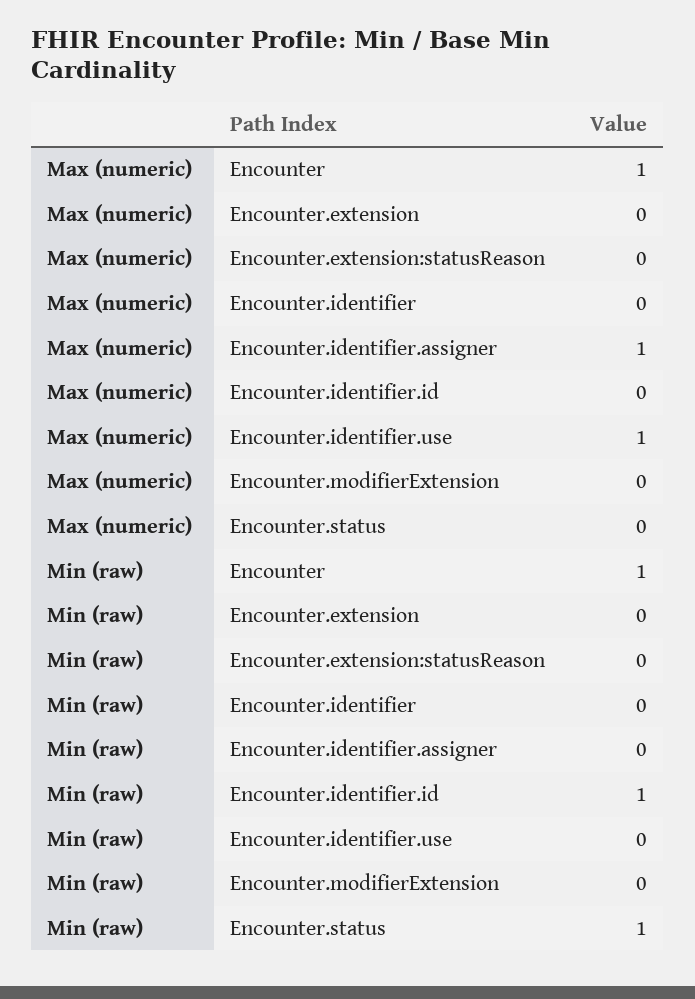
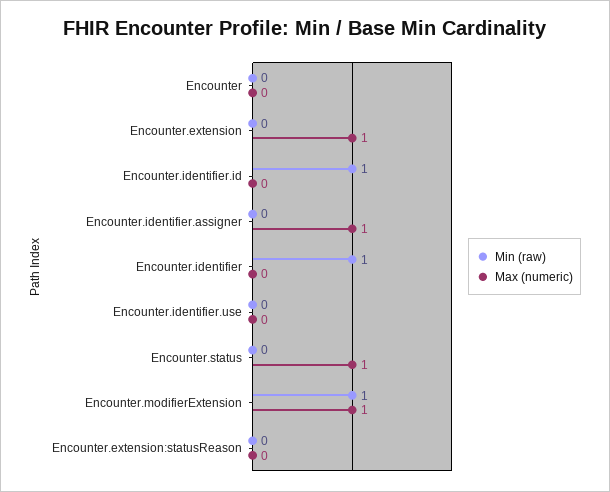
Max (numeric), Encounter: 1 -> 0
Max (numeric), Encounter.extension: 0 -> 1
Max (numeric), Encounter.identifier.use: 1 -> 0
Max (numeric), Encounter.modifierExtension: 0 -> 1
Max (numeric), Encounter.status: 0 -> 1
Min (raw), Encounter: 1 -> 0
Min (raw), Encounter.identifier: 0 -> 1
Min (raw), Encounter.modifierExtension: 0 -> 1
Min (raw), Encounter.status: 1 -> 0

